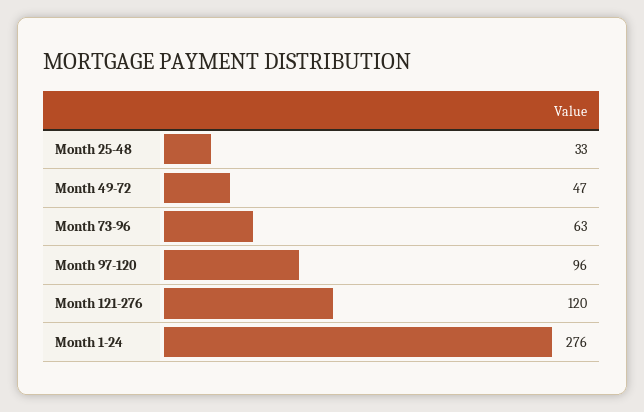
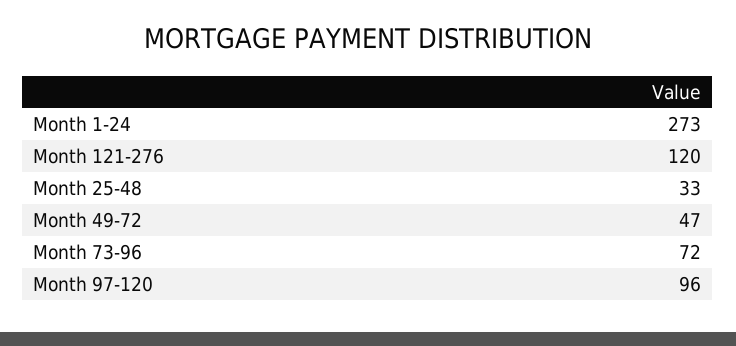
Month 73-96: 63 -> 72
Month 1-24: 276 -> 273

